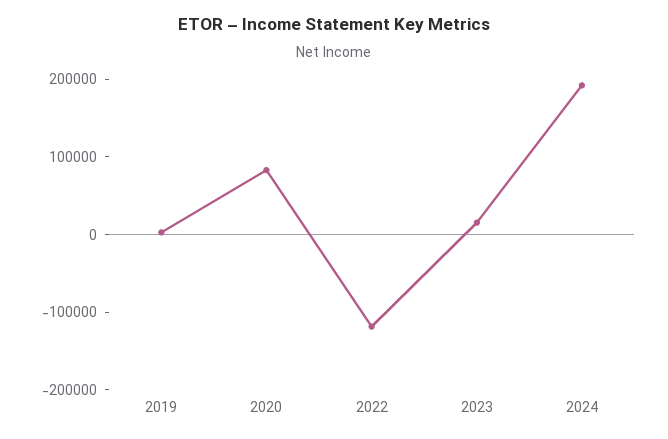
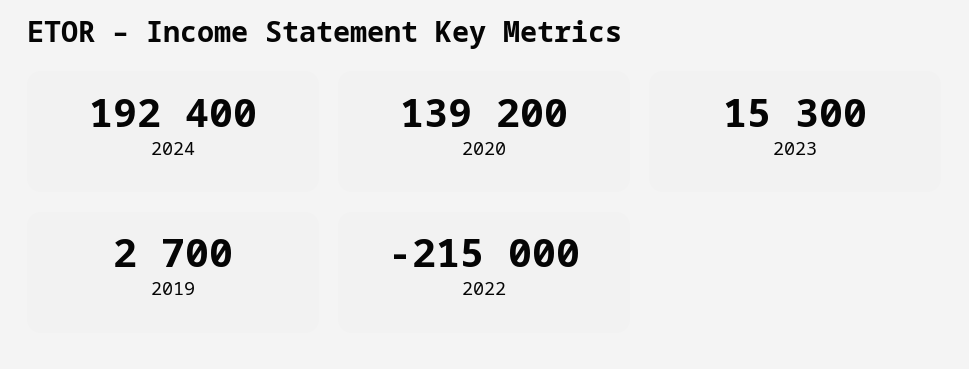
2020: 80000 -> 139200
2022: -120000 -> -215000

